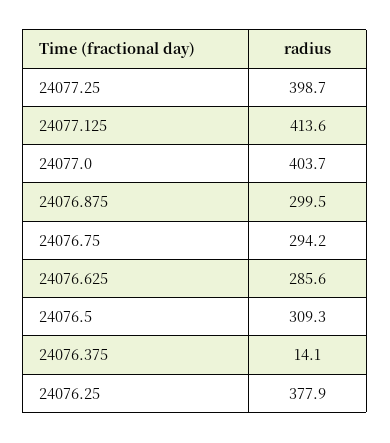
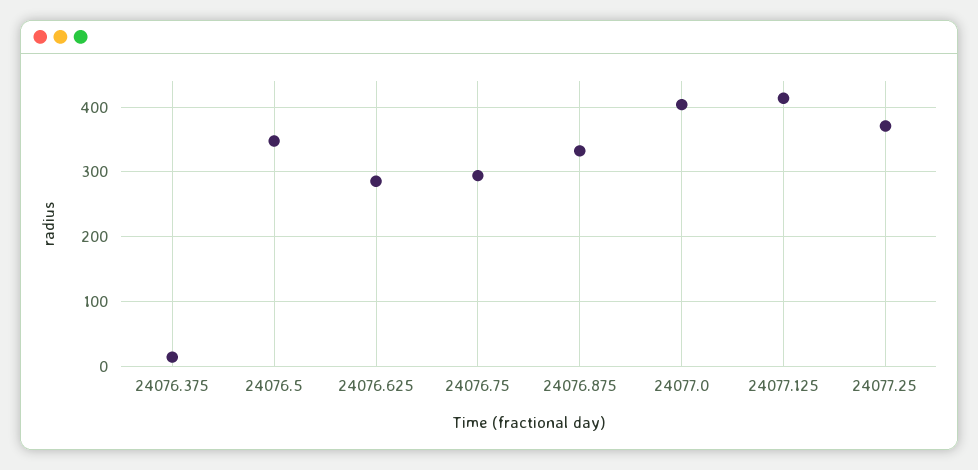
24077.25: 398.7 -> 370
24076.875: 299.5 -> 330
24076.5: 309.3 -> 350
24076.25: 377.9 -> none

